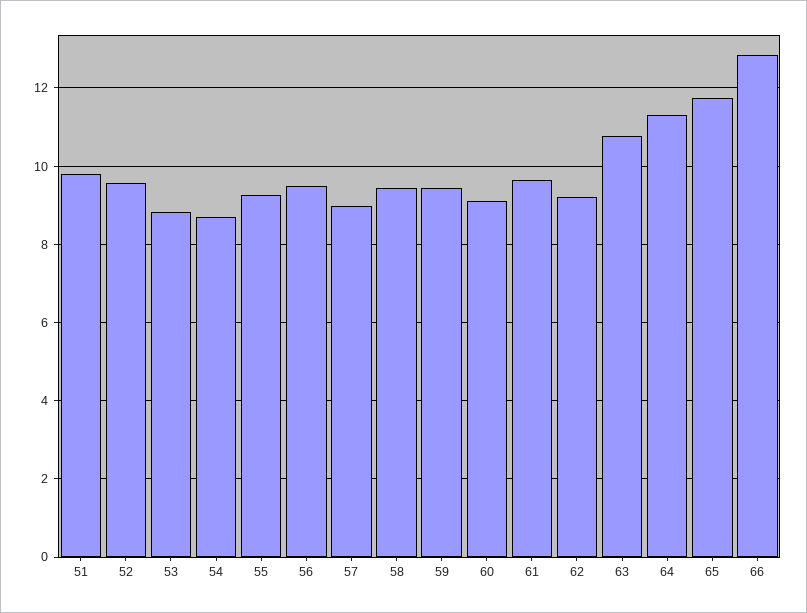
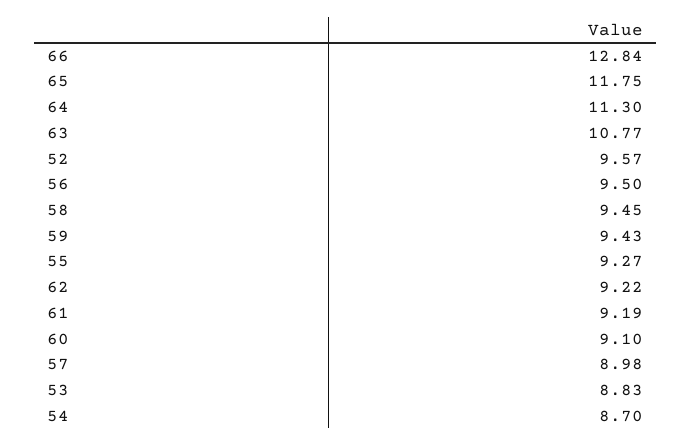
51: 9.8 -> none
61: 9.6 -> 9.19

